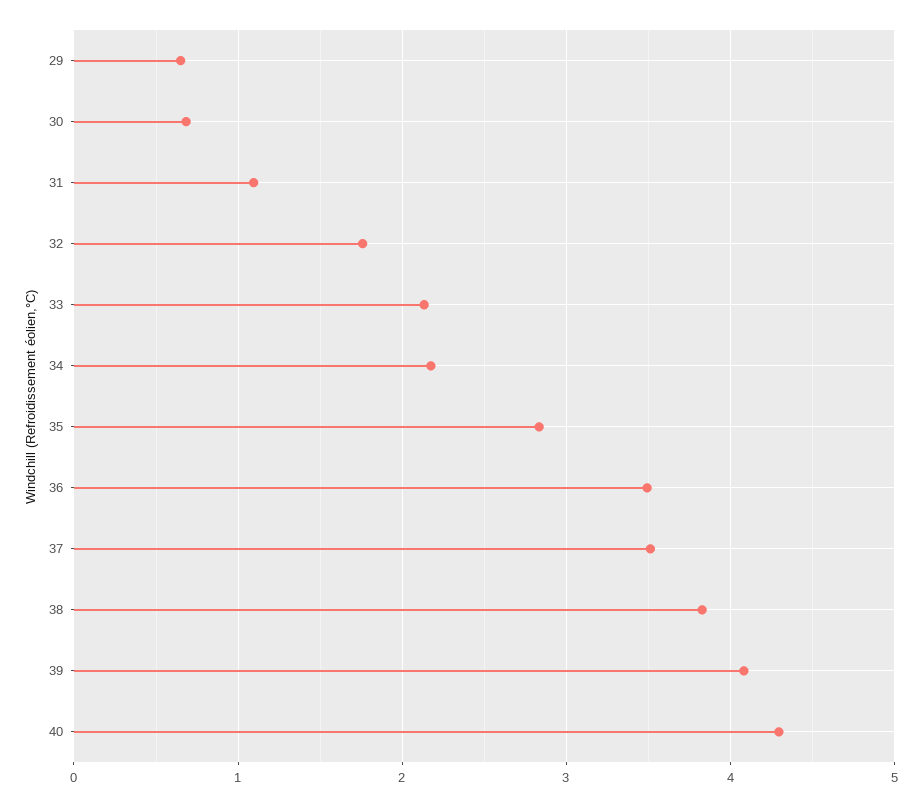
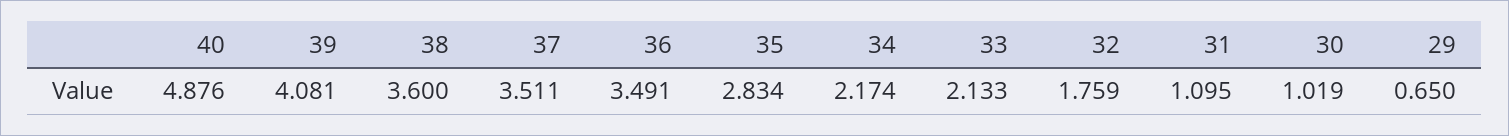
30: 0.7 -> 1.019
38: 3.8 -> 3.6
40: 4.3 -> 4.876

